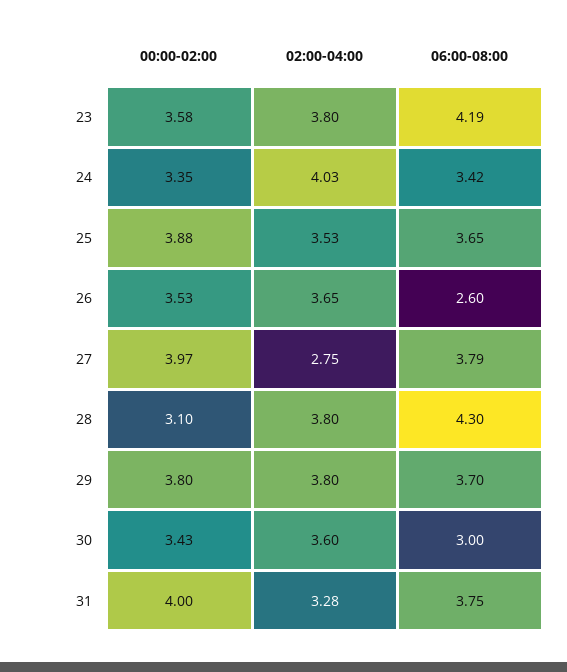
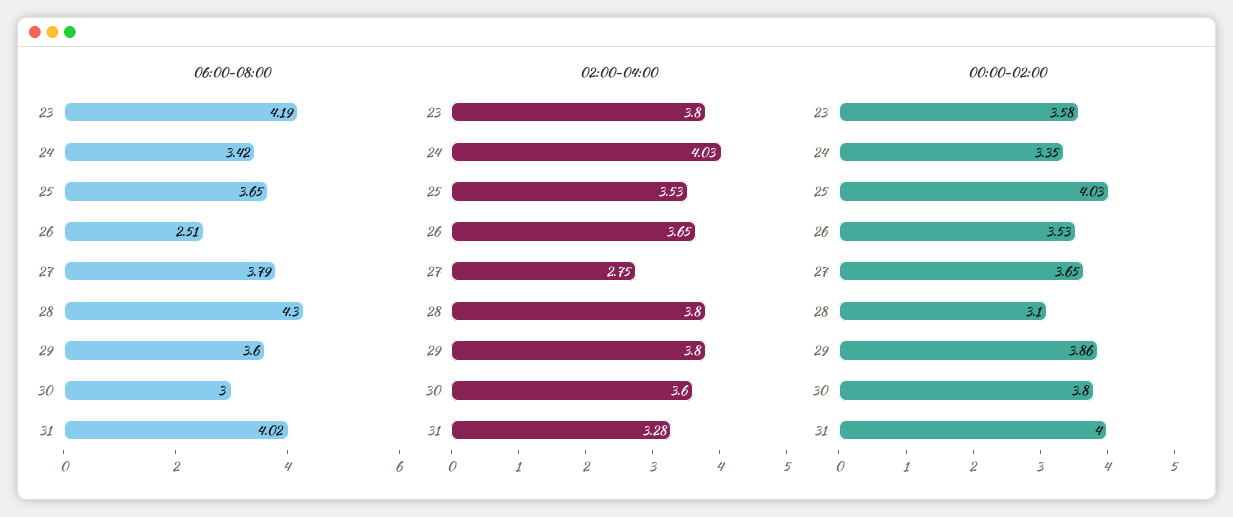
00:00-02:00, 25: 3.88 -> 4.03
06:00-08:00, 26: 2.6 -> 2.51
00:00-02:00, 27: 3.97 -> 3.65
00:00-02:00, 29: 3.8 -> 3.86
06:00-08:00, 29: 3.7 -> 3.6
00:00-02:00, 30: 3.43 -> 3.8
06:00-08:00, 31: 3.75 -> 4.02

